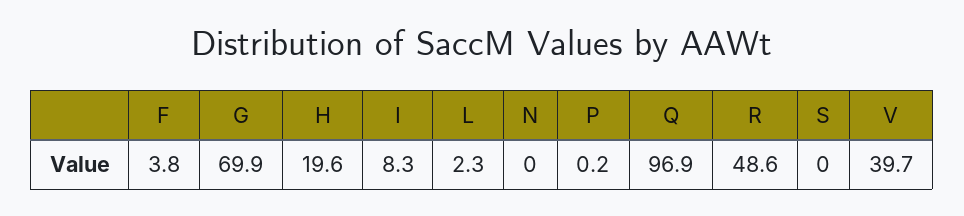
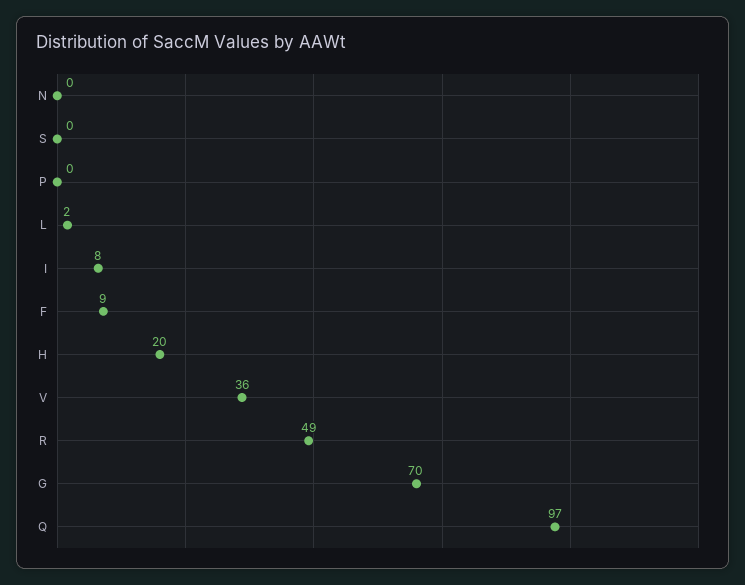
F: 3.8 -> 9
V: 39.7 -> 36

